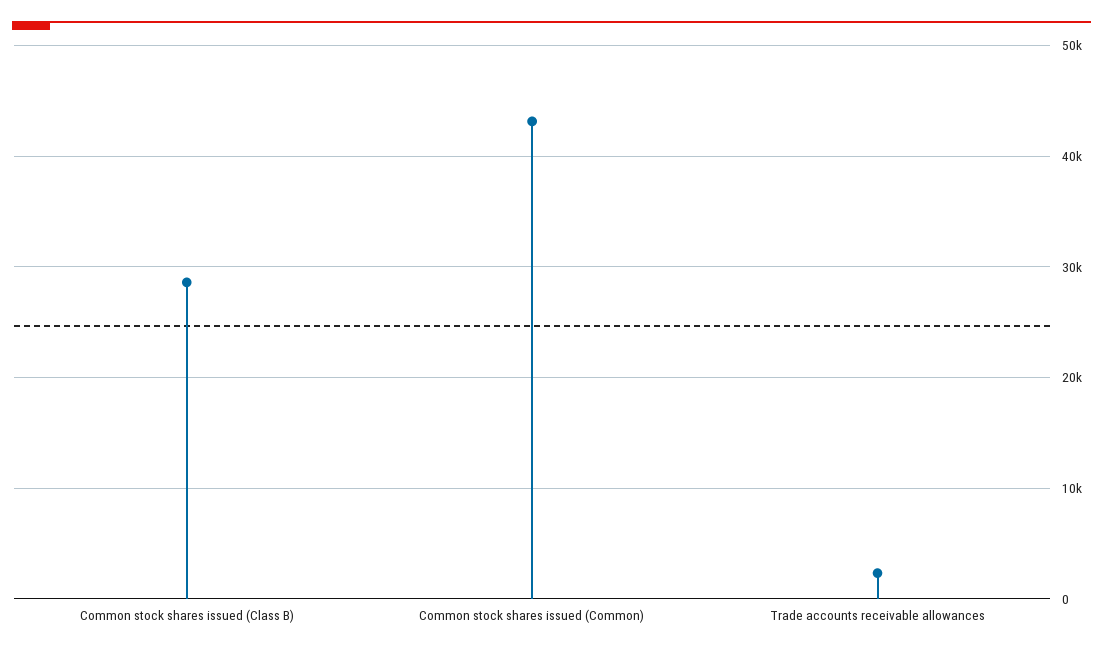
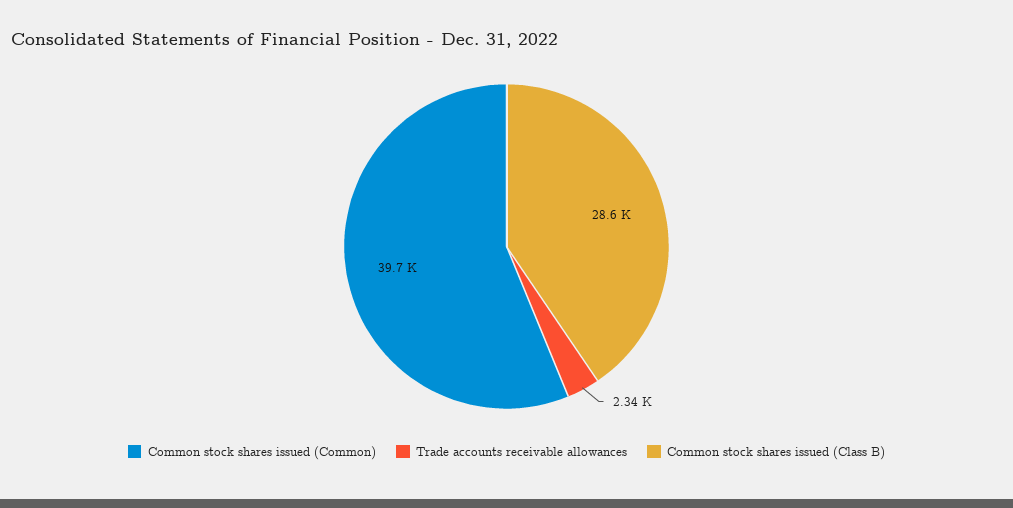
Common stock shares issued (Common): 43000 -> 39700

